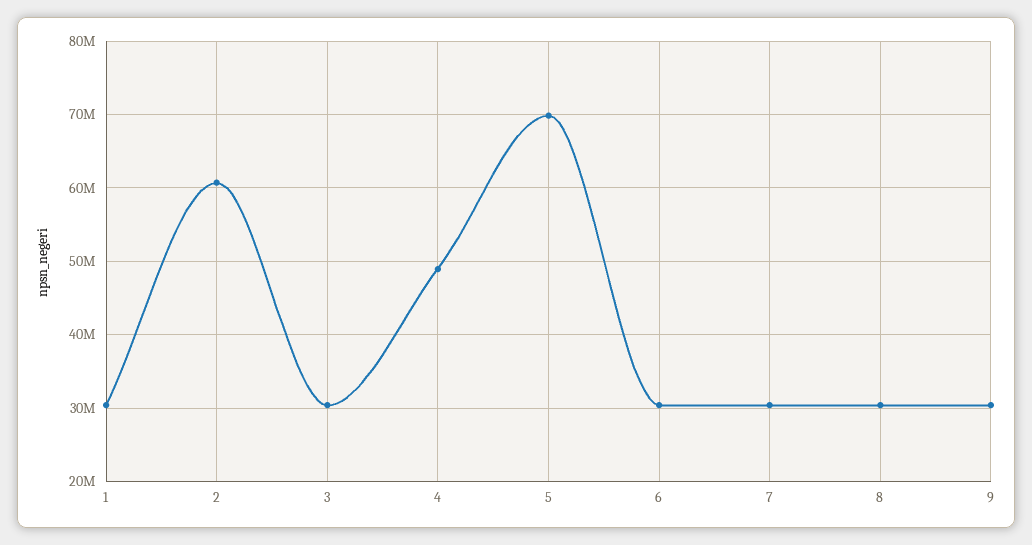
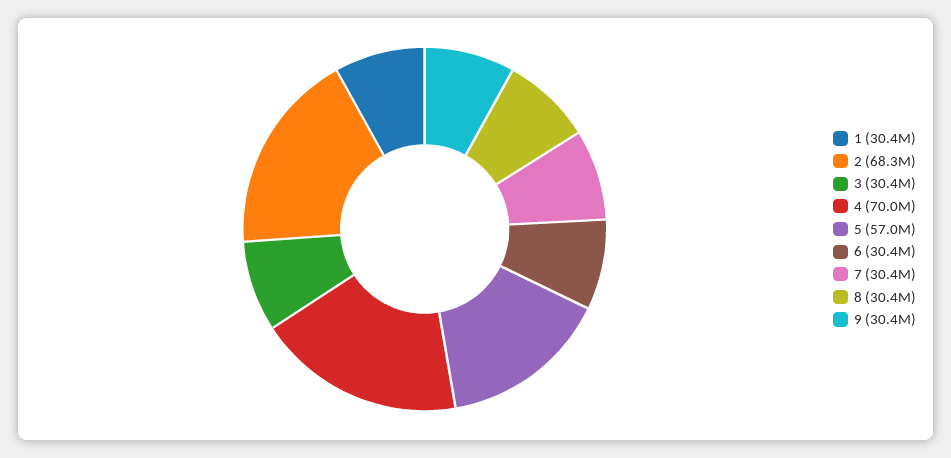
2: 61000000 -> 68300000
4: 49000000 -> 70000000
5: 70000000 -> 57000000

